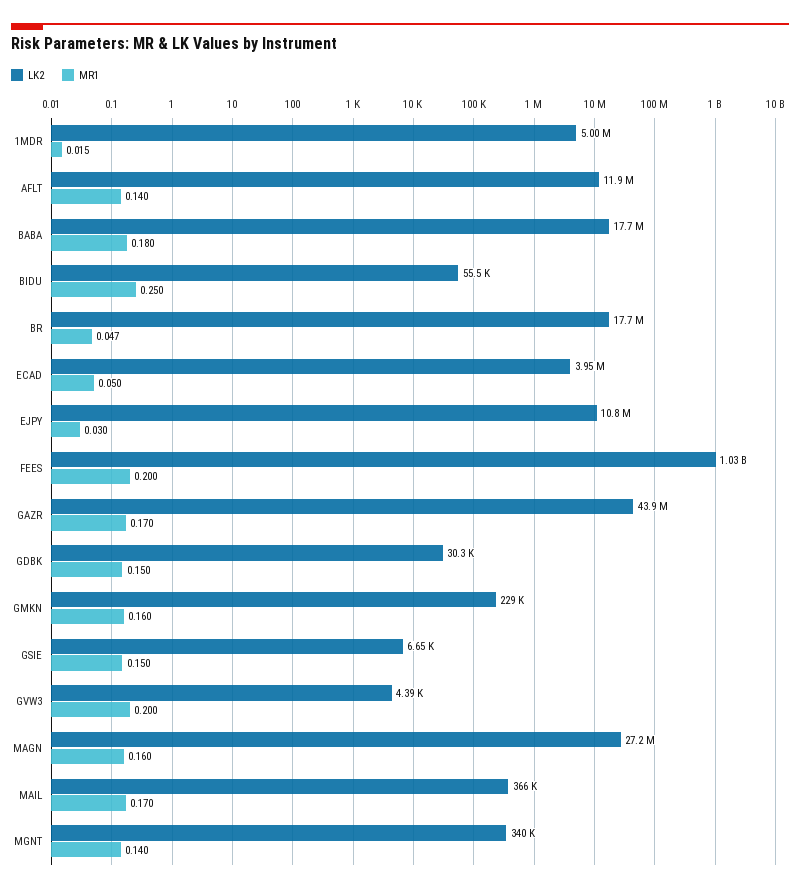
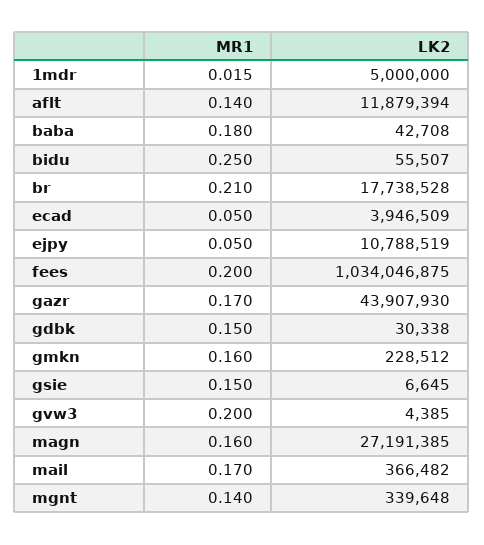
LK2, BABA: 17700000 -> 42708
MR1, BR: 0.047 -> 0.21
MR1, EJPY: 0.03 -> 0.05

